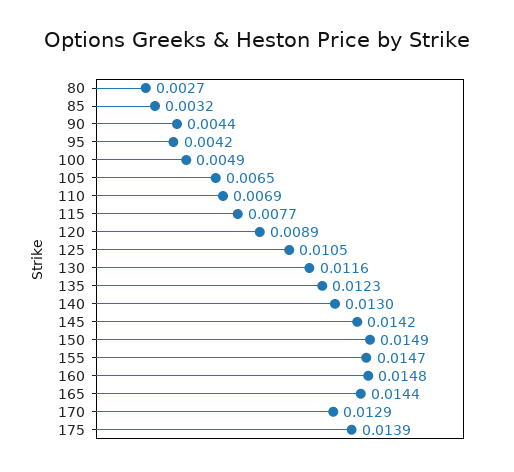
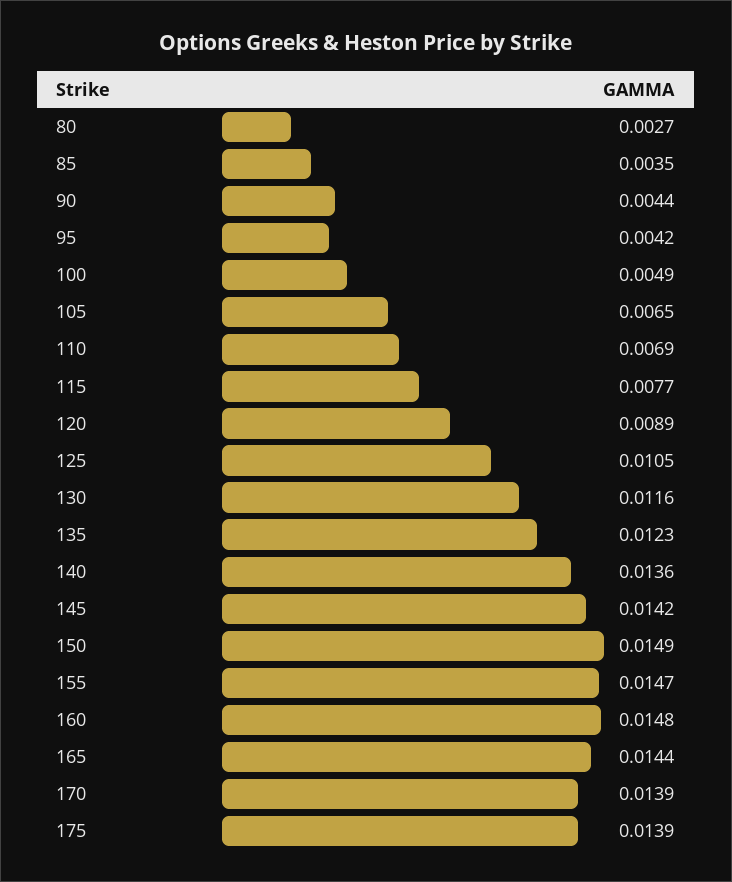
85: 0.0032 -> 0.0035
140: 0.013 -> 0.0136
170: 0.0129 -> 0.0139

